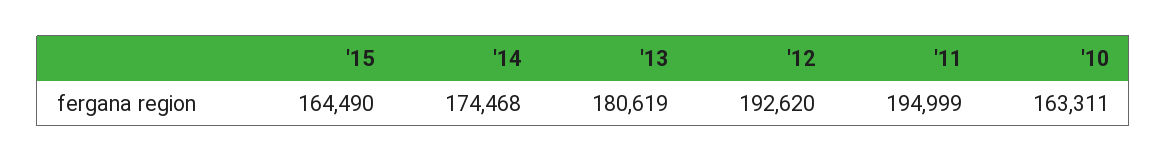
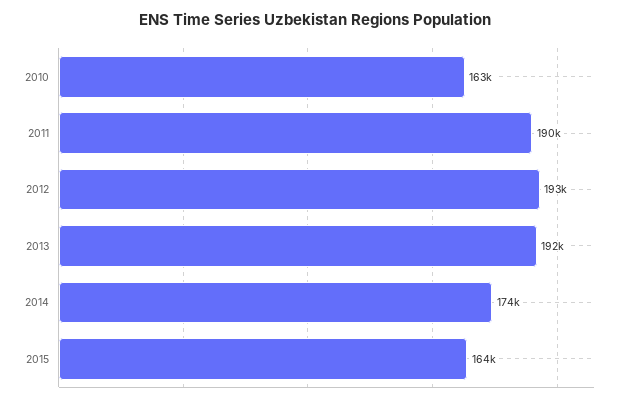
'13: 180619 -> 192000
'11: 194999 -> 190000

